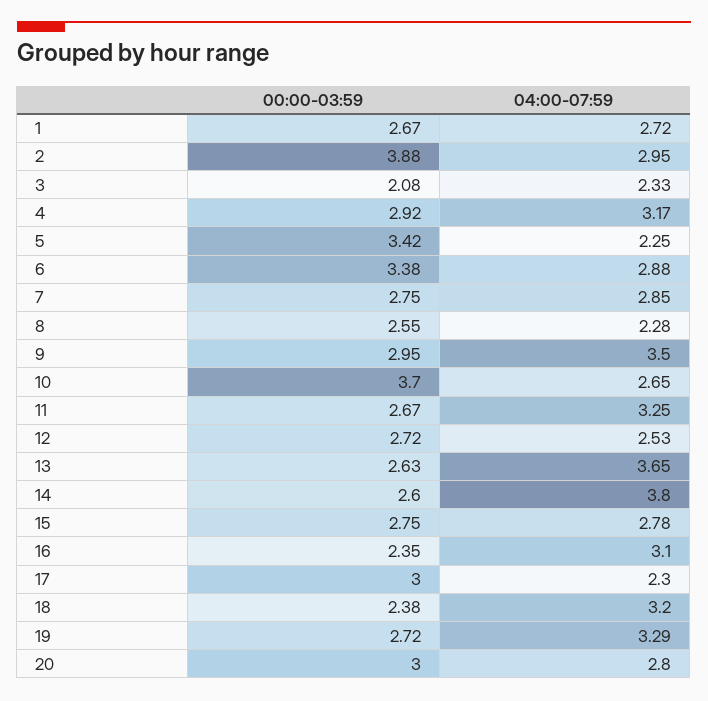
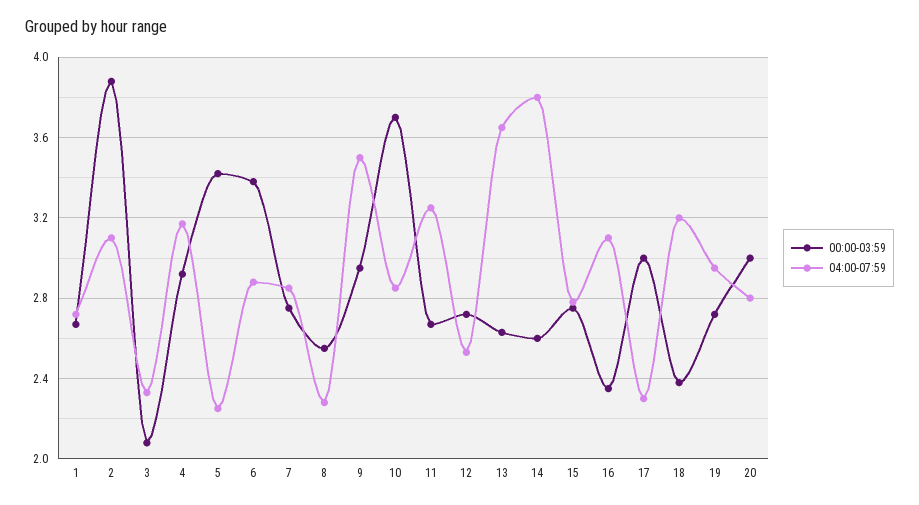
04:00-07:59, 2: 2.95 -> 3.1
04:00-07:59, 10: 2.65 -> 2.85
04:00-07:59, 19: 3.29 -> 2.95

